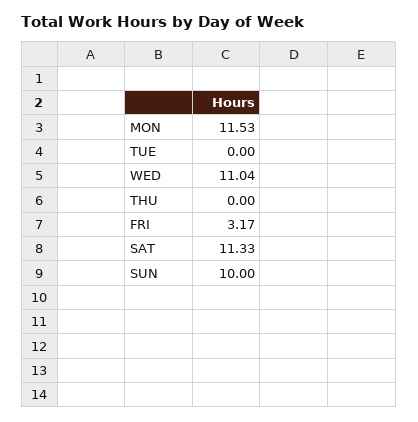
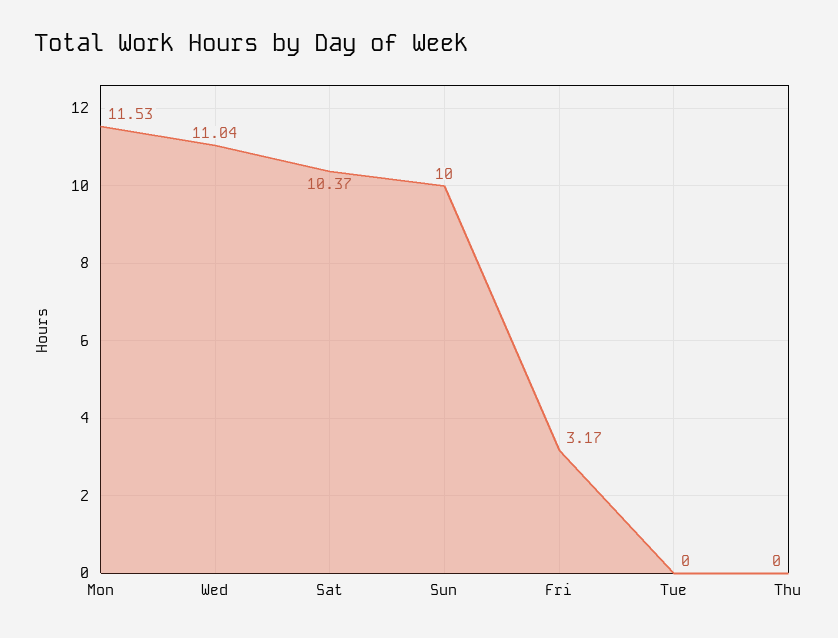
SAT: 11.33 -> 10.37

